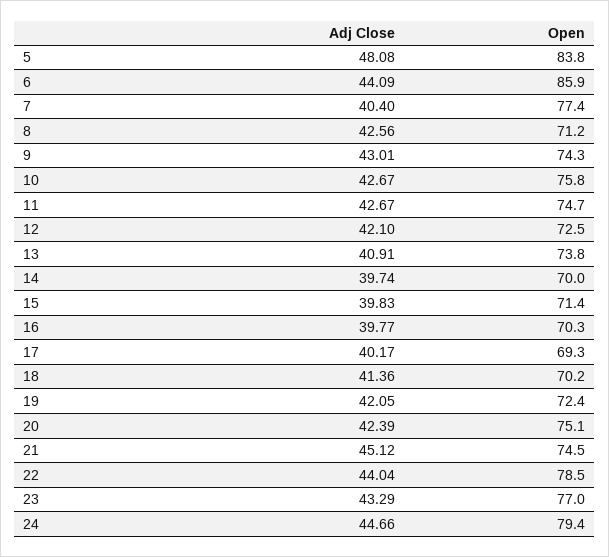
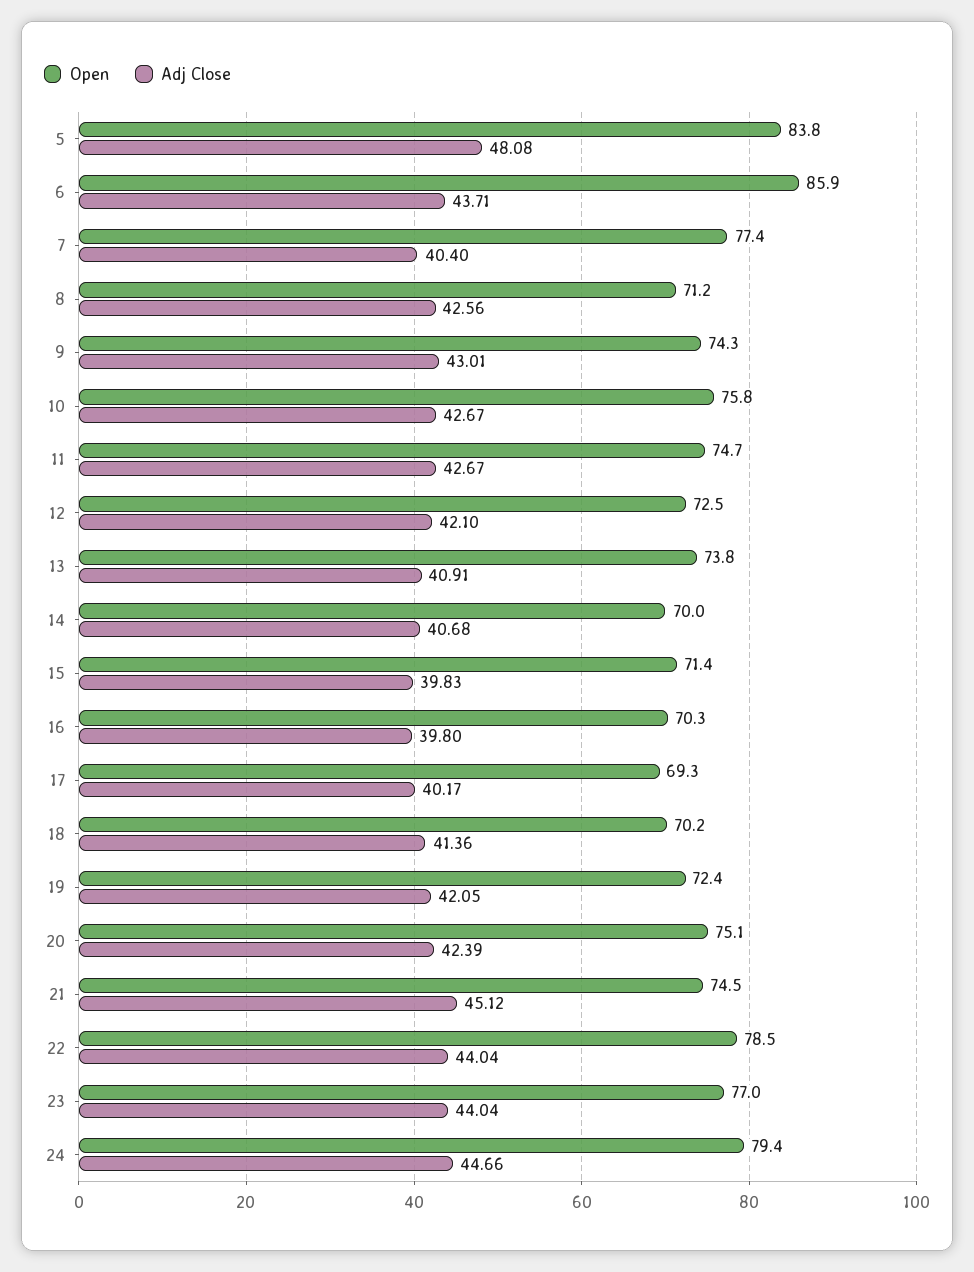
Adj Close, 6: 44.09 -> 43.71
Adj Close, 14: 39.74 -> 40.68
Adj Close, 16: 39.77 -> 39.8
Adj Close, 23: 43.29 -> 44.04

